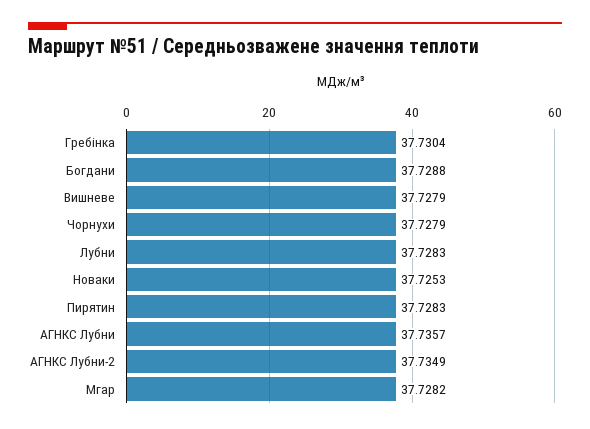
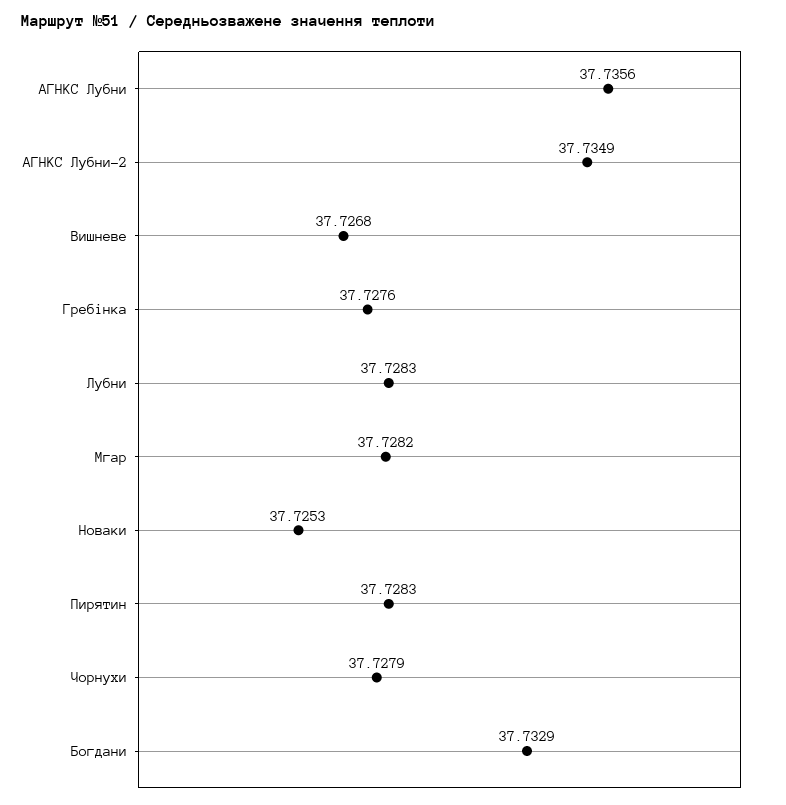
Гребінка: 37.7304 -> 37.7276
Богдани: 37.7288 -> 37.7329
Вишневе: 37.7279 -> 37.7268
АГНКС Лубни: 37.7357 -> 37.7356

